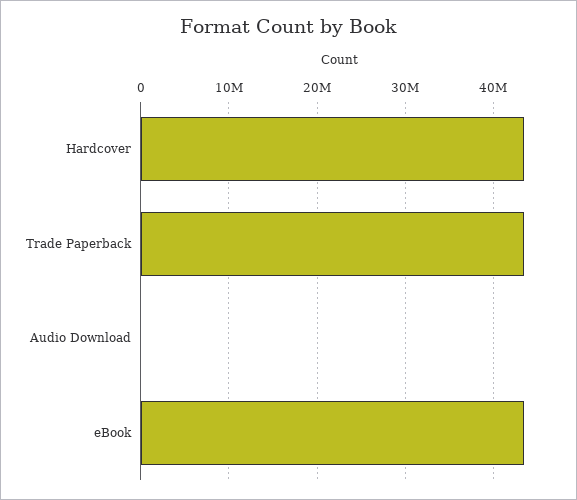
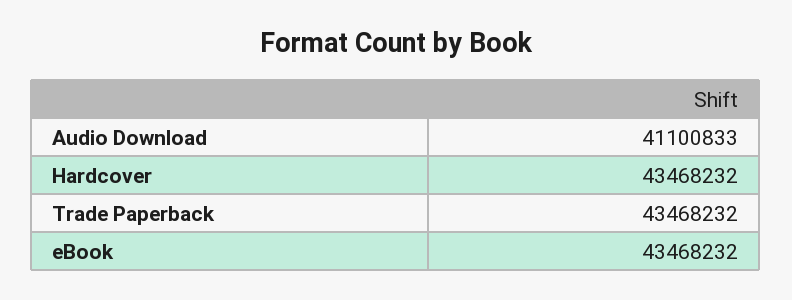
Audio Download: 0 -> 41100833

